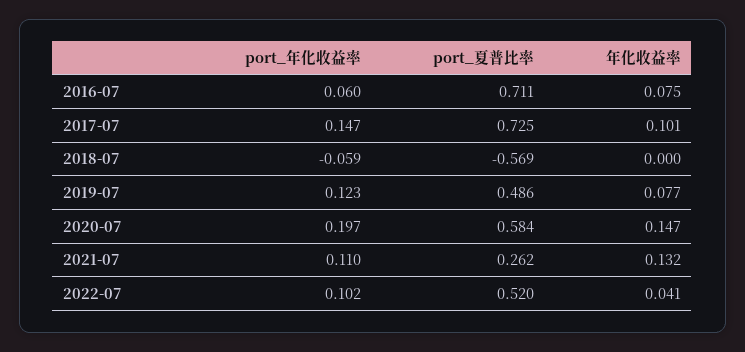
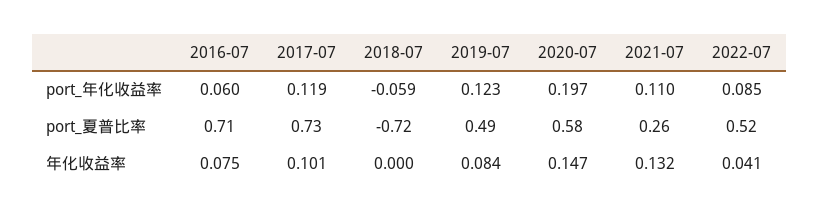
port_年化收益率, 2017-07: 0.147 -> 0.119
port_夏普比率, 2018-07: -0.569 -> -0.72
年化收益率, 2019-07: 0.077 -> 0.084
port_年化收益率, 2022-07: 0.102 -> 0.085

